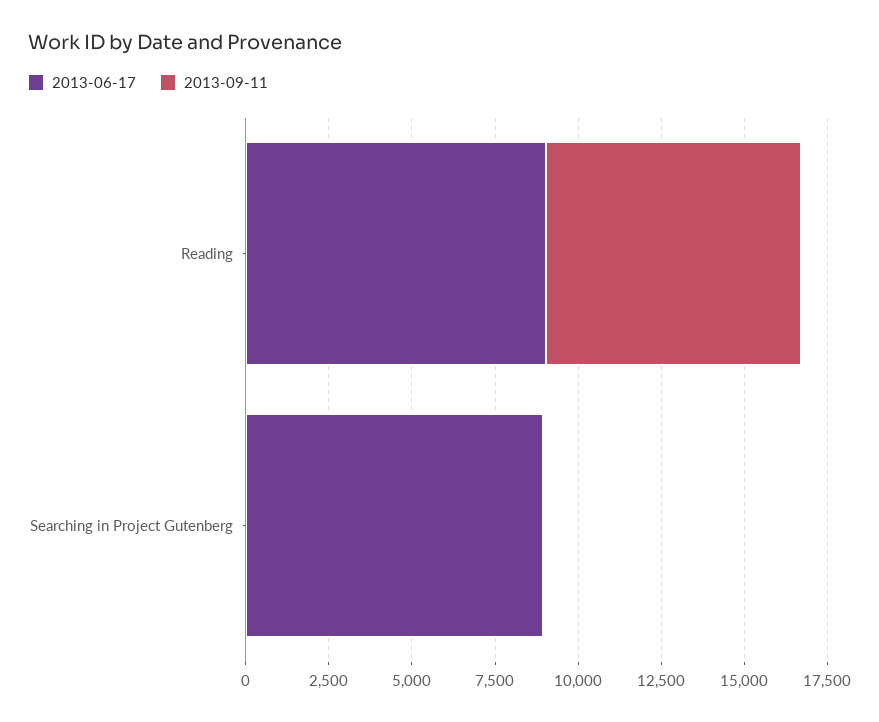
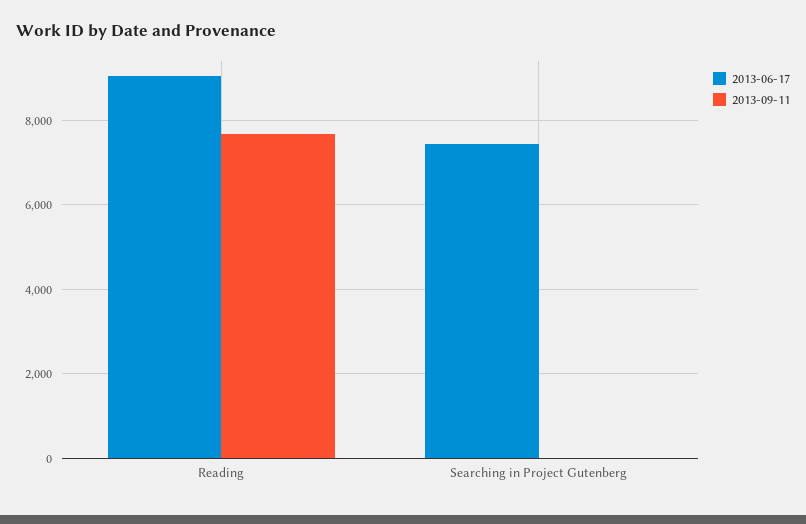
2013-06-17, Searching in Project Gutenberg: 9000 -> 7400

